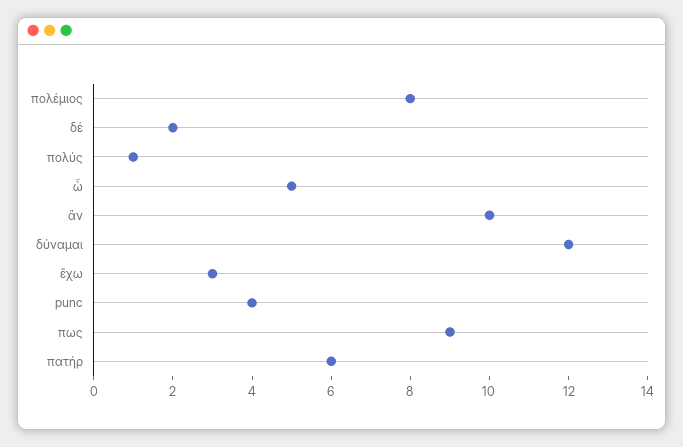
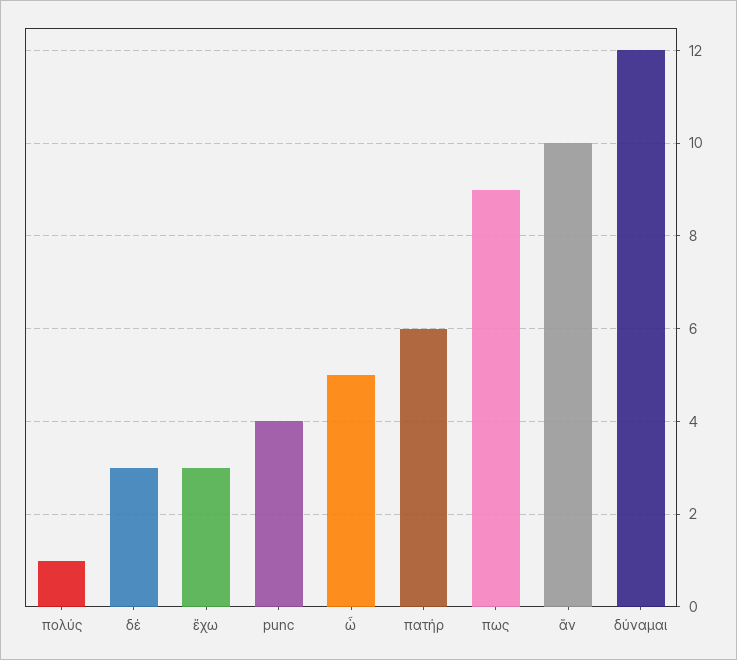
πολέμιος: 8 -> none
δέ: 2 -> 3

